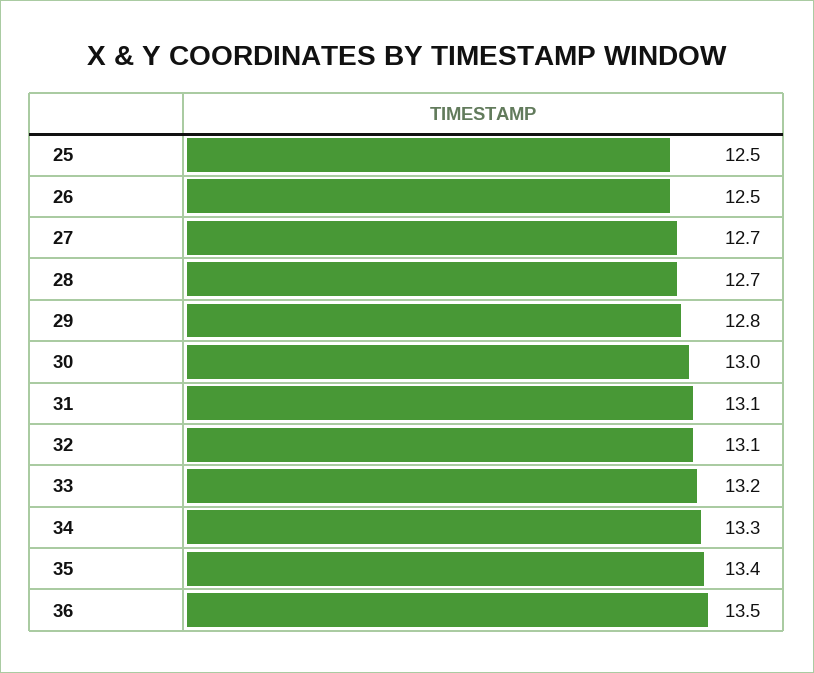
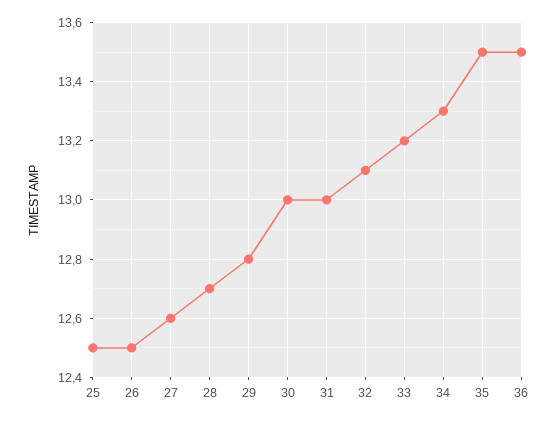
27: 12.7 -> 12.6
31: 13.1 -> 13
35: 13.4 -> 13.5

